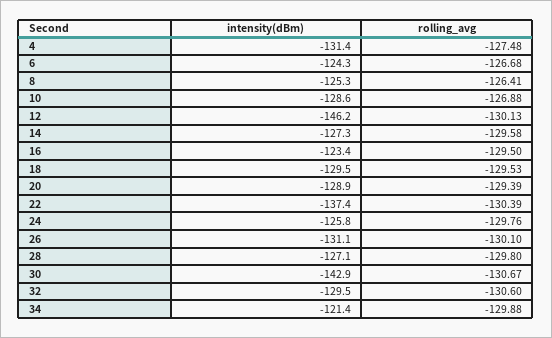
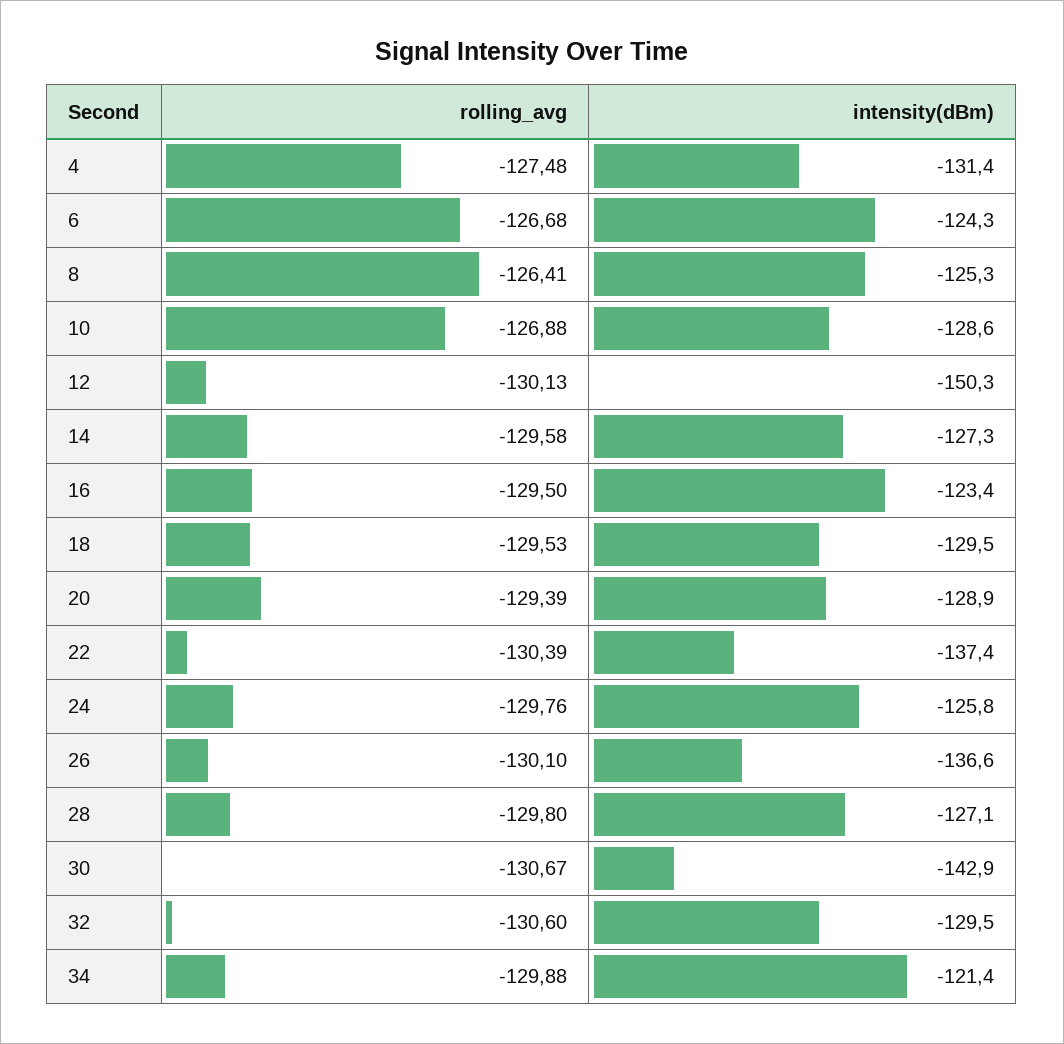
intensity(dBm), 12: -146.2 -> -150.3
intensity(dBm), 26: -131.1 -> -136.6

